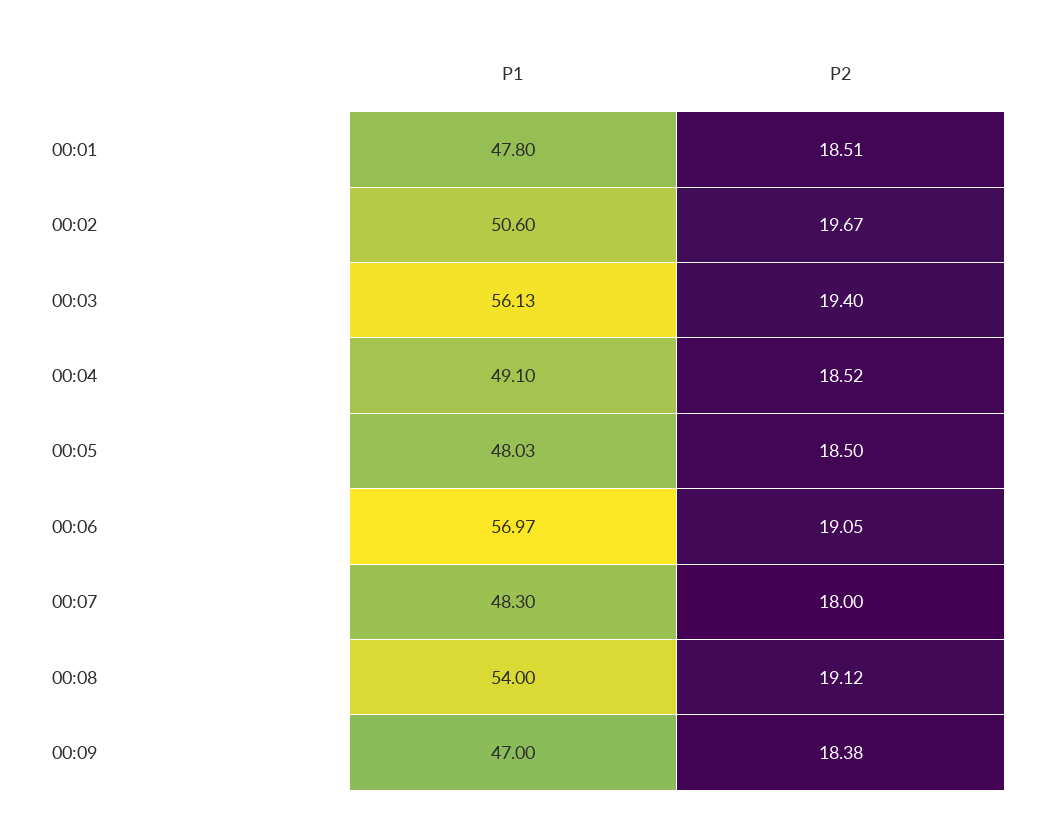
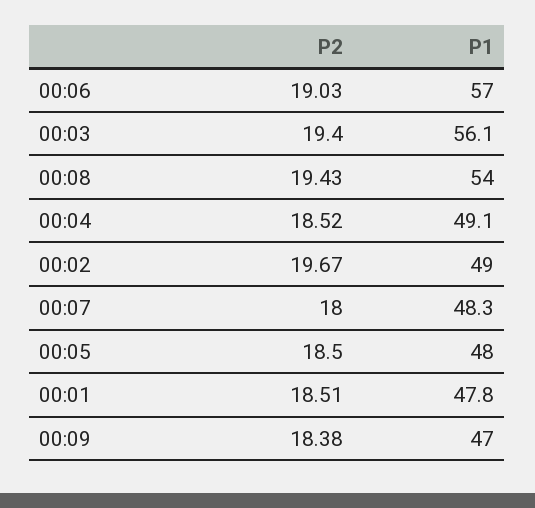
P1, 00:02: 50.6 -> 49
P2, 00:06: 19.05 -> 19.03
P2, 00:08: 19.12 -> 19.43

